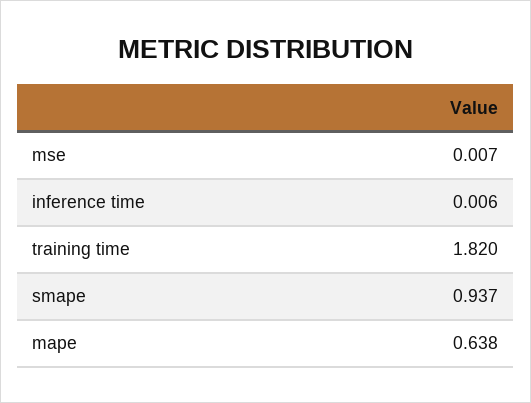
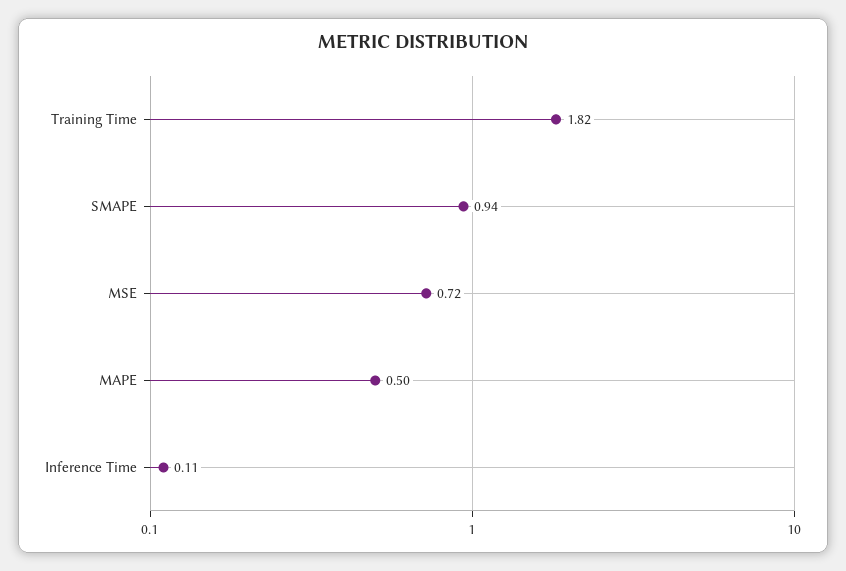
mse: 0.007 -> 0.72
inference time: 0.006 -> 0.11
mape: 0.638 -> 0.5

